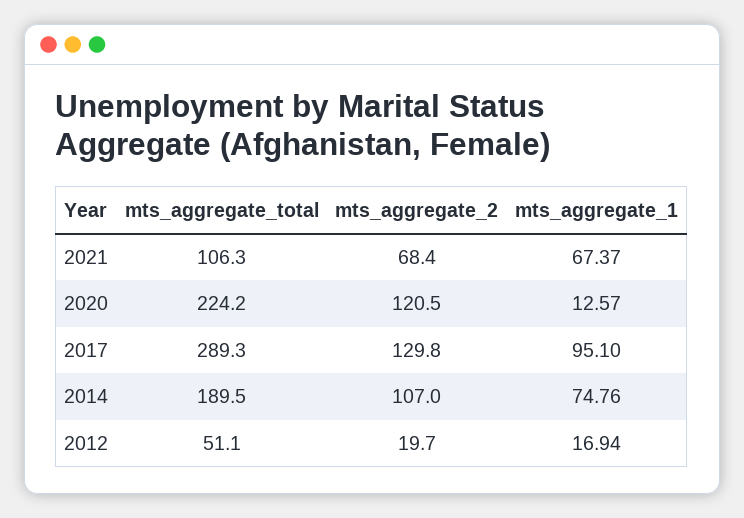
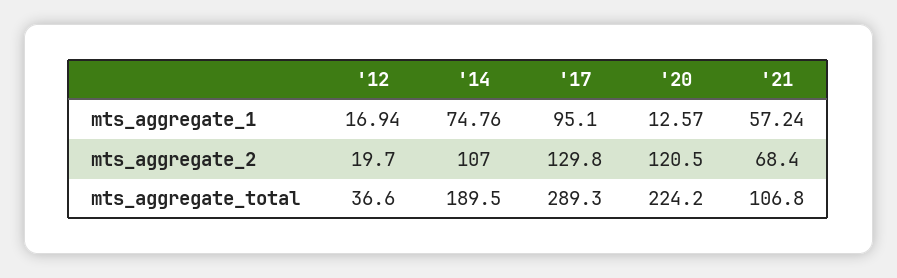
mts_aggregate_total, 2021: 106.3 -> 106.8
mts_aggregate_1, 2021: 67.37 -> 57.24
mts_aggregate_total, 2012: 51.1 -> 36.6

